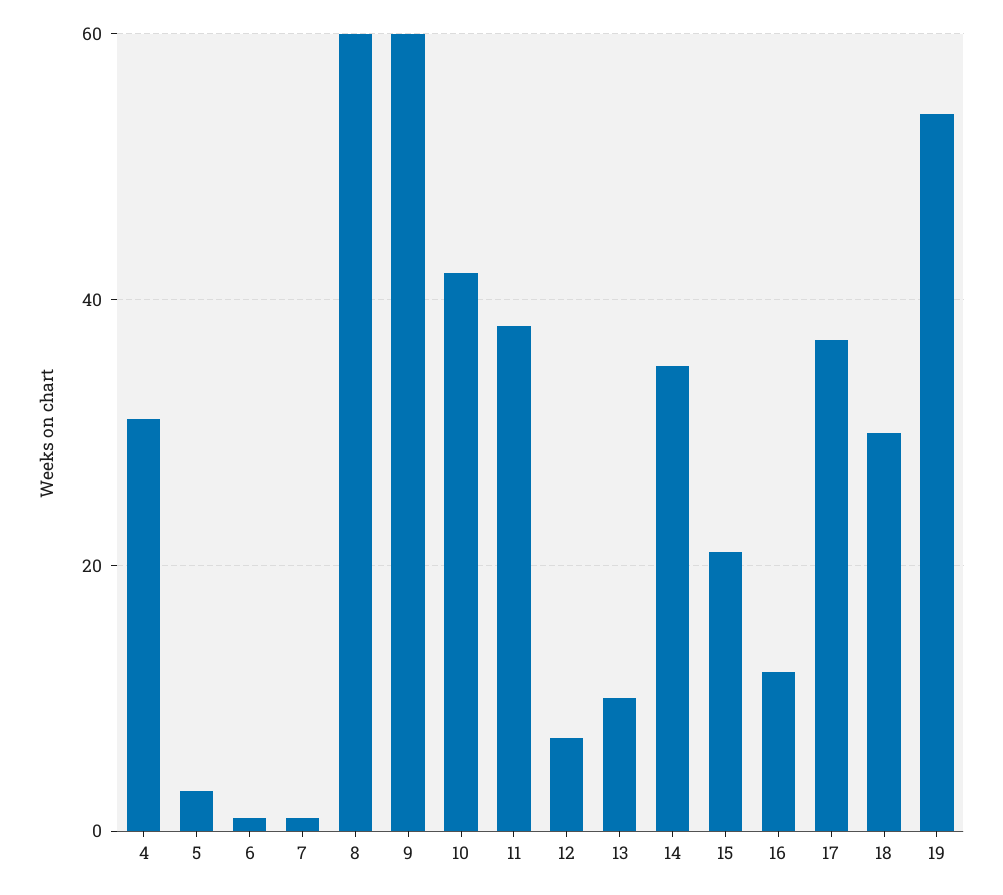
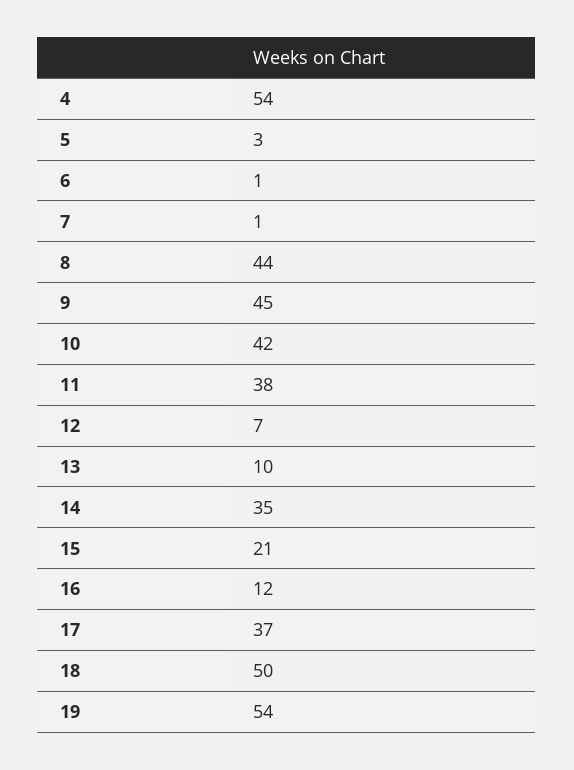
4: 30 -> 54
8: 60 -> 44
9: 60 -> 45
18: 30 -> 50

